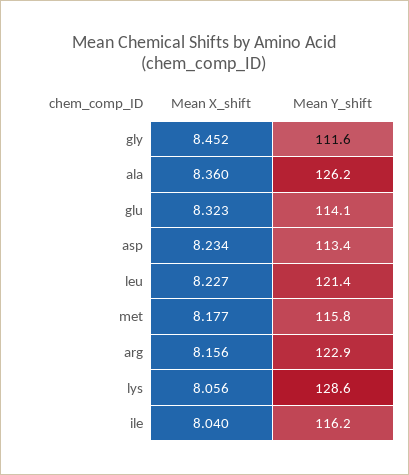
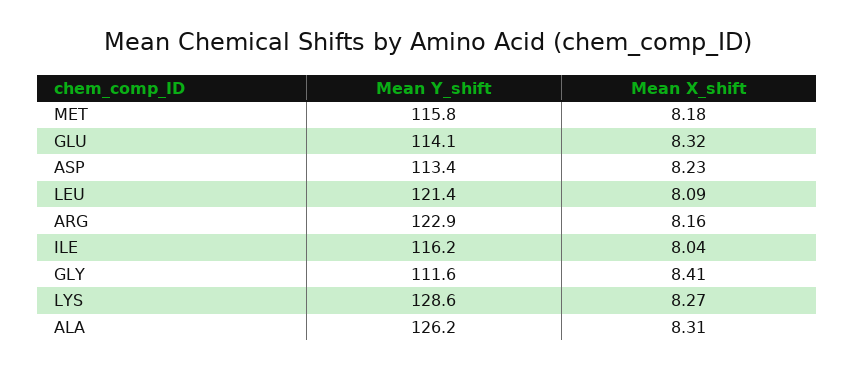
Mean X_shift, gly: 8.452 -> 8.41
Mean X_shift, ala: 8.36 -> 8.31
Mean X_shift, leu: 8.227 -> 8.09
Mean X_shift, lys: 8.056 -> 8.27

